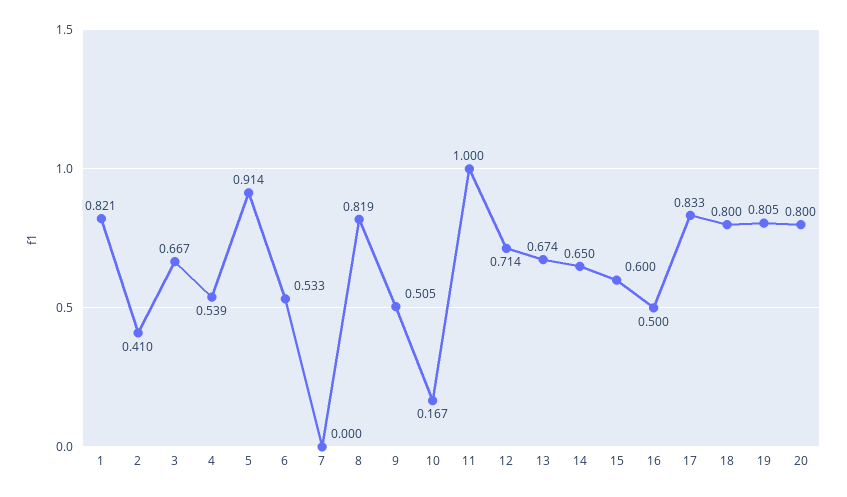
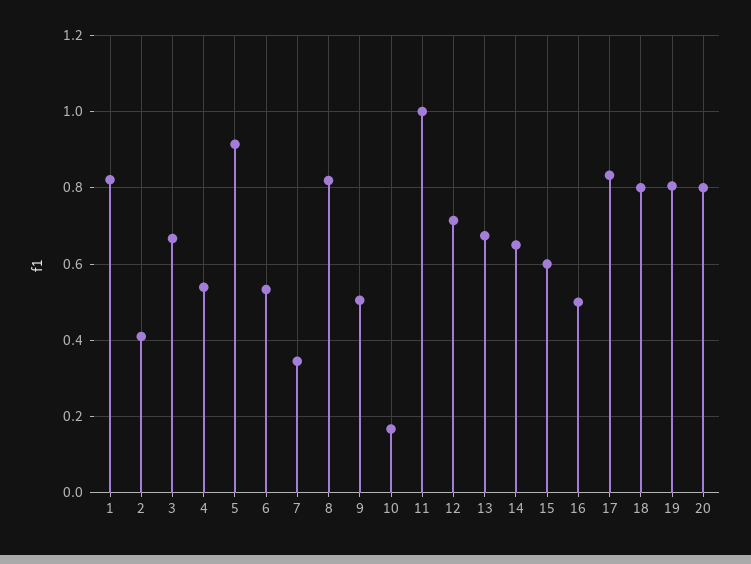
7: 0 -> 0.34

